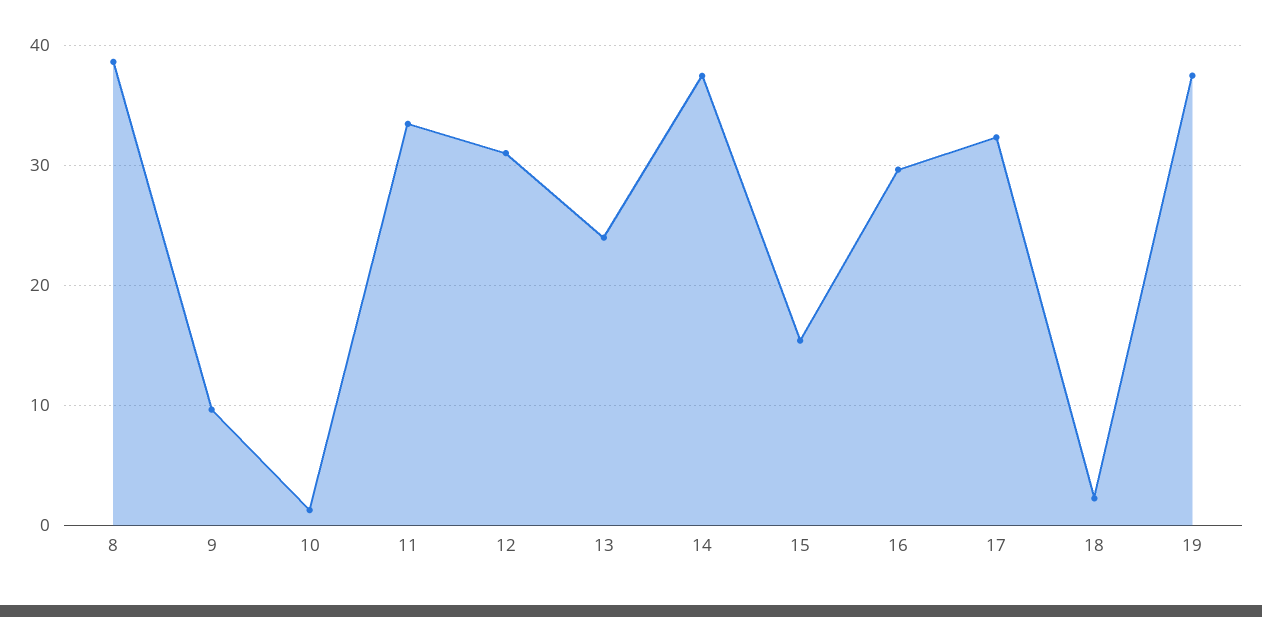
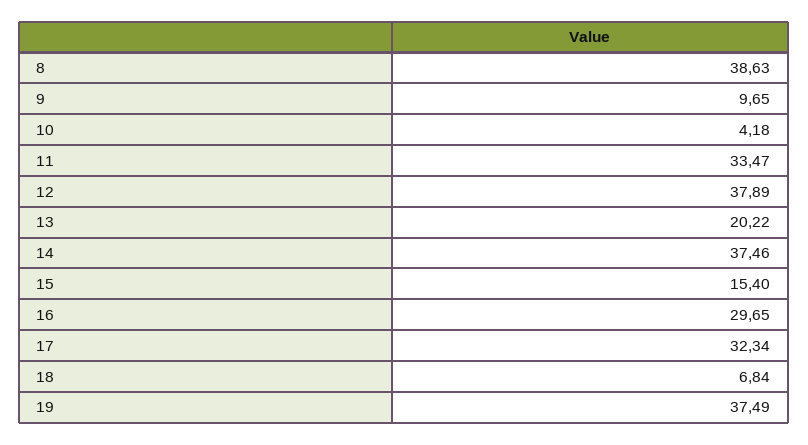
10: 1 -> 4.18
12: 31 -> 37.89
13: 24 -> 20.22
18: 2 -> 6.84

